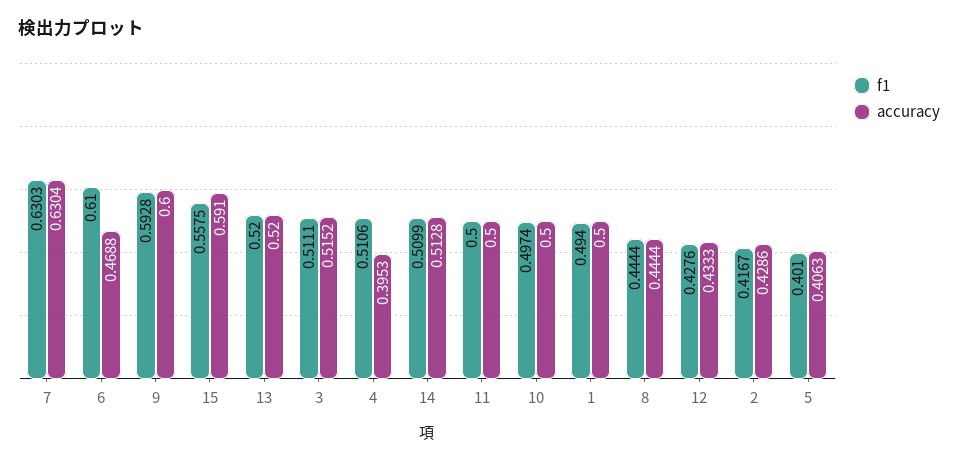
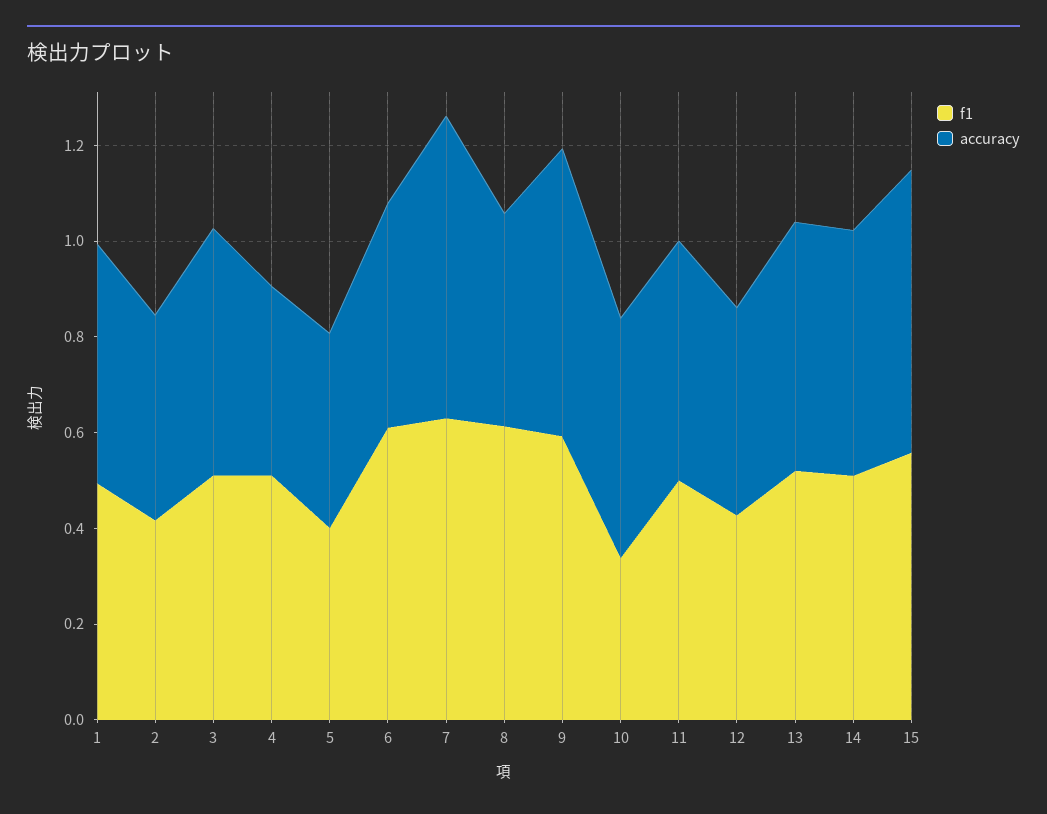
f1, 10: 0.4974 -> 0.35
f1, 8: 0.4444 -> 0.6

